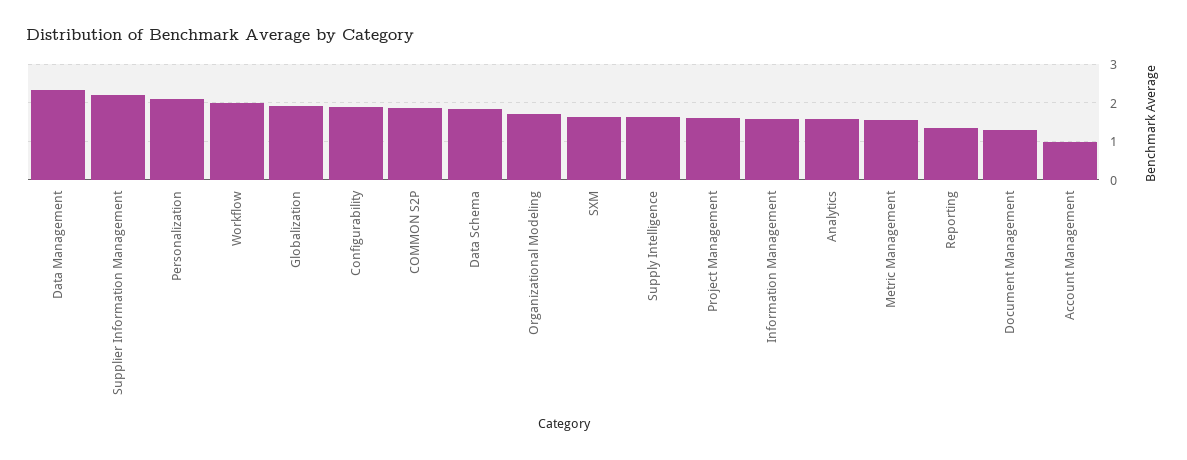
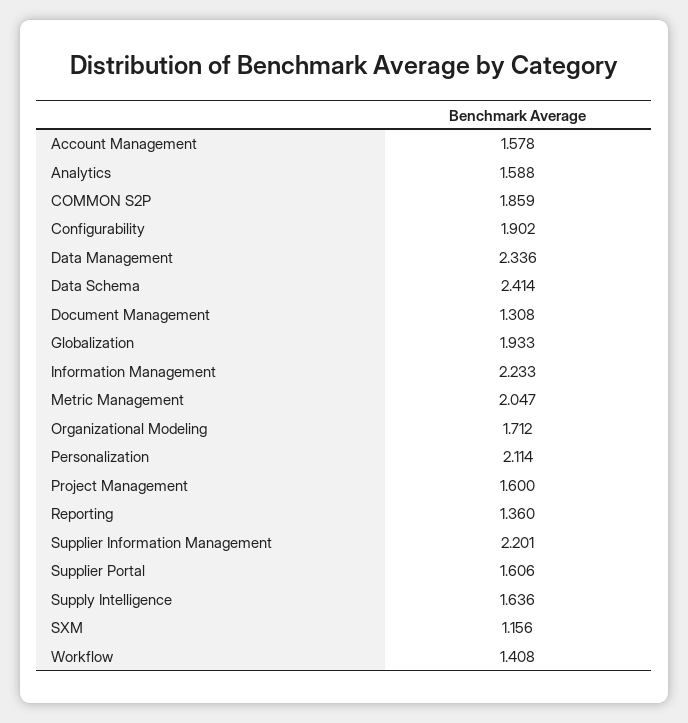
Workflow: 2 -> 1.408
Data Schema: 1.8 -> 2.414
SXM: 1.6 -> 1.156
Information Management: 1.6 -> 2.233
Metric Management: 1.6 -> 2.047
Account Management: 1 -> 1.578
Supplier Portal: none -> 1.606

